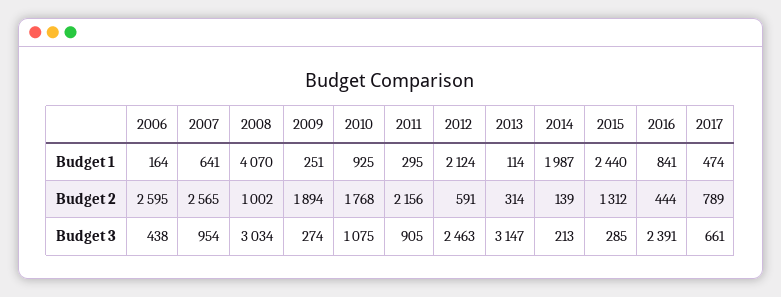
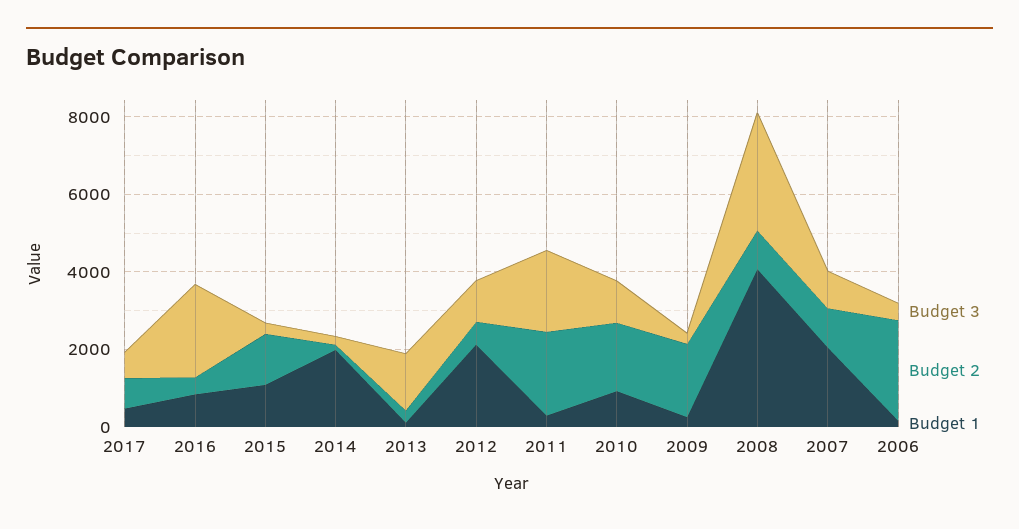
Budget 1, 2007: 641 -> 2000
Budget 1, 2015: 2440 -> 1000
Budget 2, 2007: 2565 -> 1000
Budget 3, 2011: 905 -> 2000
Budget 3, 2012: 2463 -> 1000
Budget 3, 2013: 3147 -> 1500

